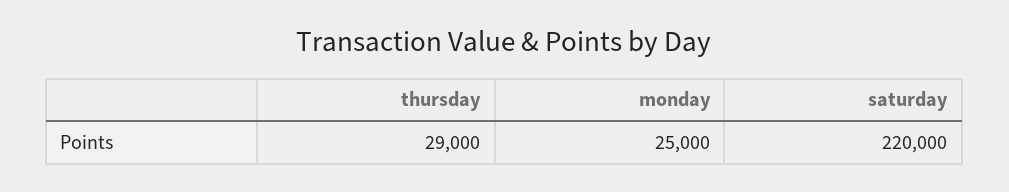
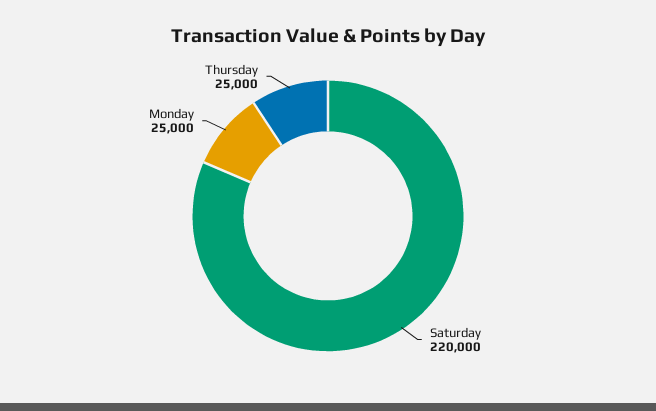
thursday: 29000 -> 25000

